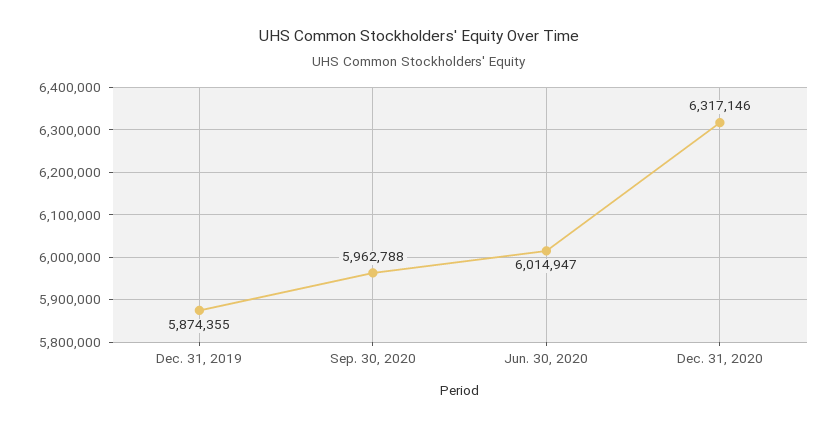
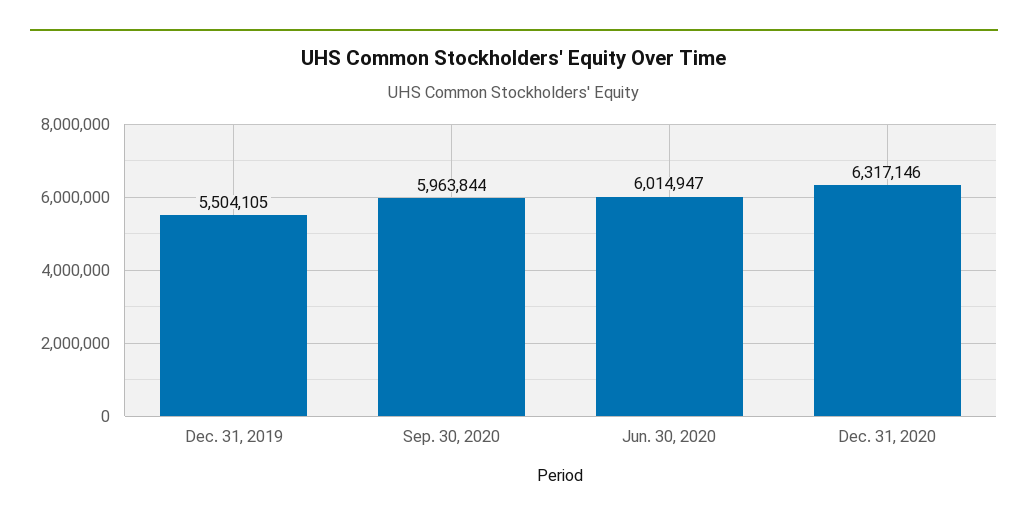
Dec. 31, 2019: 5874355 -> 5504105
Sep. 30, 2020: 5962788 -> 5963844

